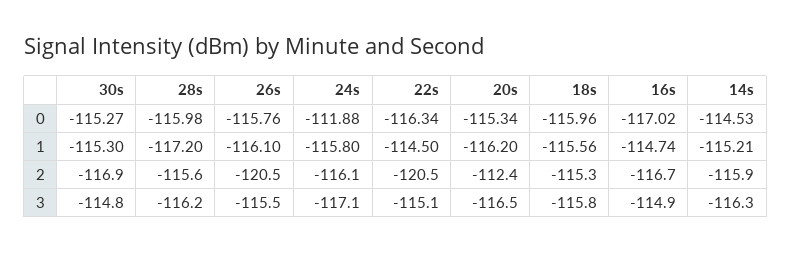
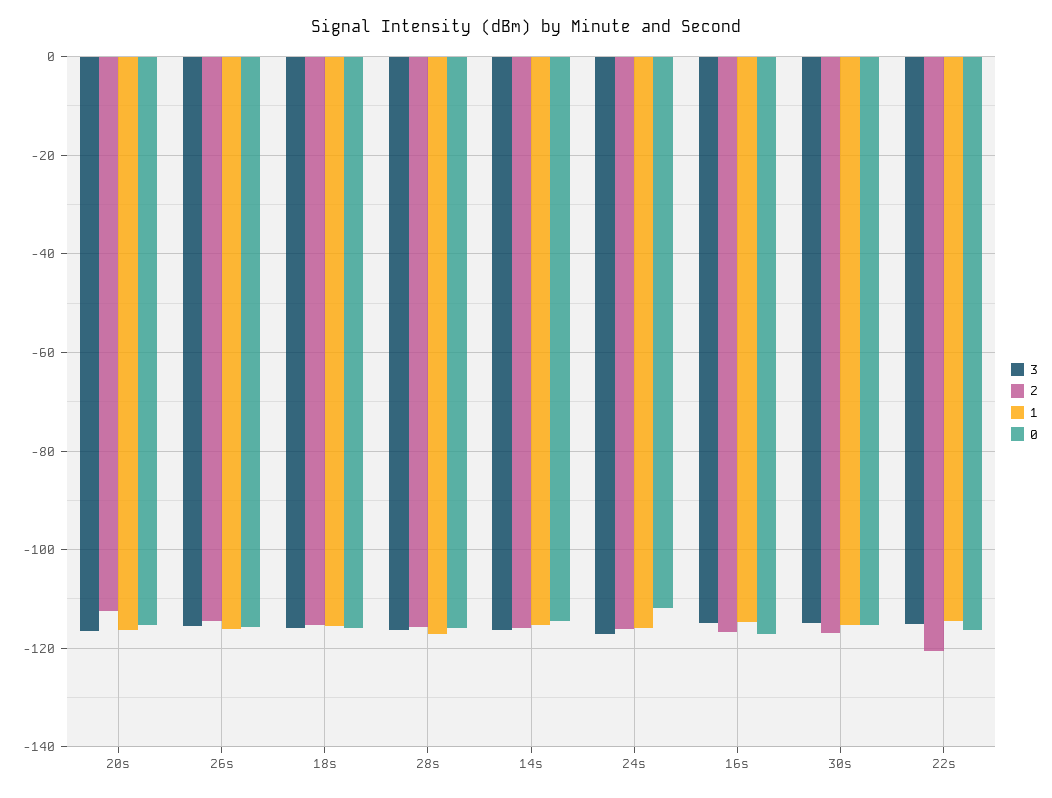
2, 26s: -120.5 -> -114

